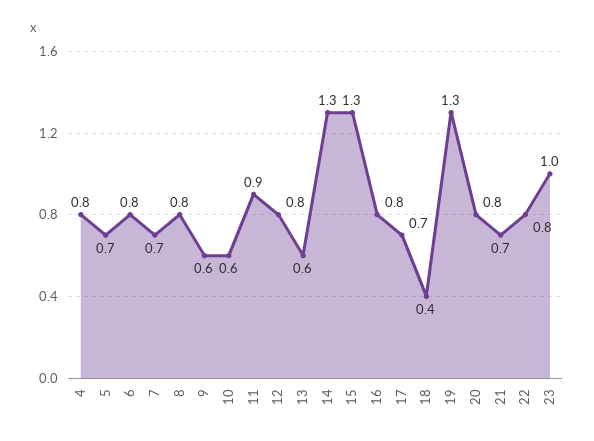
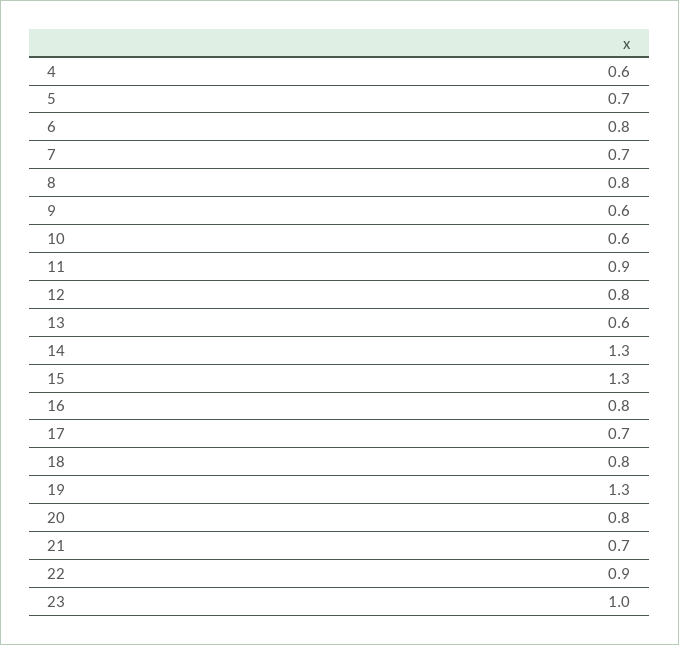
4: 0.8 -> 0.6
18: 0.4 -> 0.8
22: 0.8 -> 0.9

